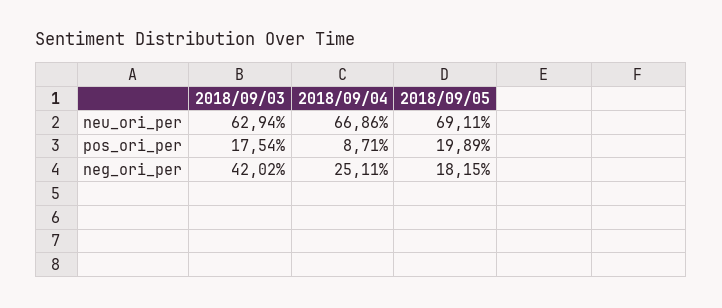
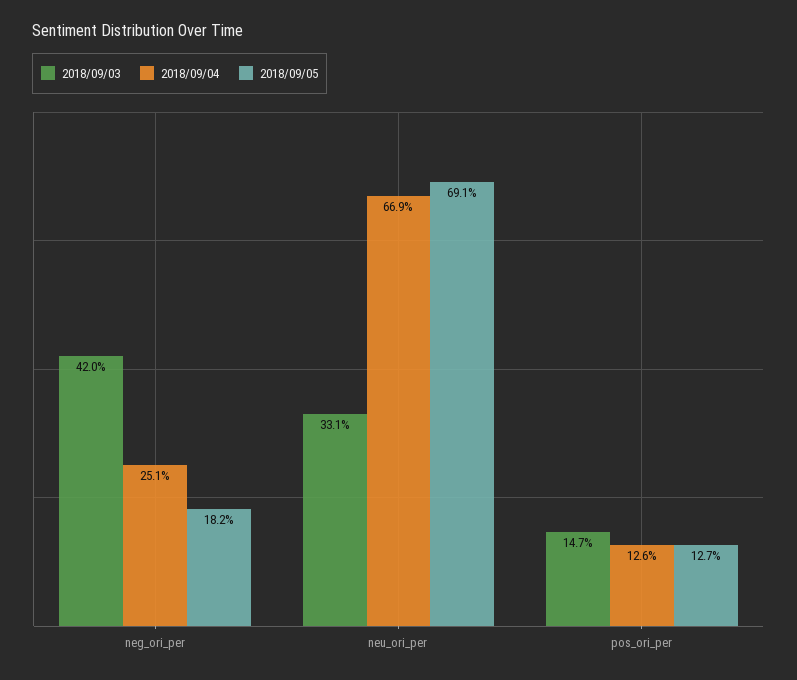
2018/09/03, neu_ori_per: 62.94 -> 33.1
2018/09/03, pos_ori_per: 17.54 -> 14.7
2018/09/04, pos_ori_per: 8.71 -> 12.6
2018/09/05, pos_ori_per: 19.89 -> 12.7

